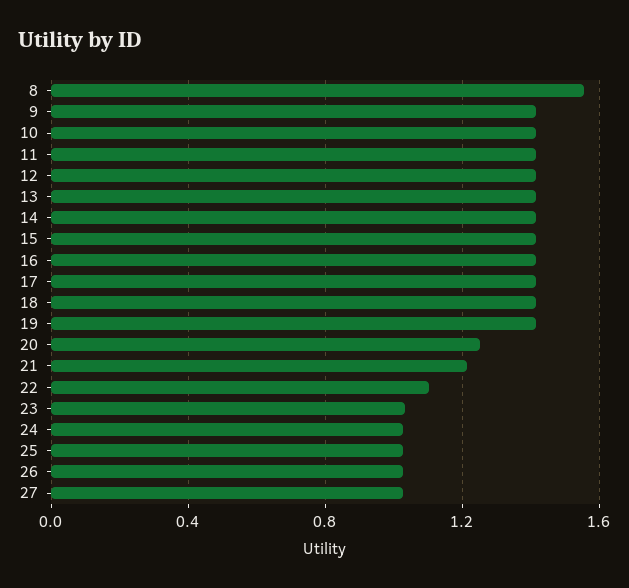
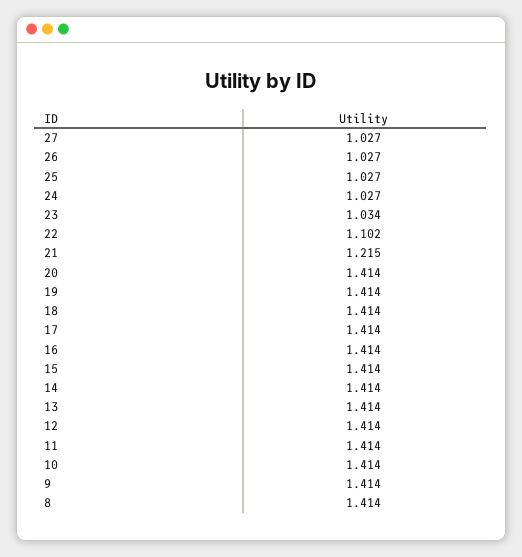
8: 1.55 -> 1.414
20: 1.25 -> 1.414

